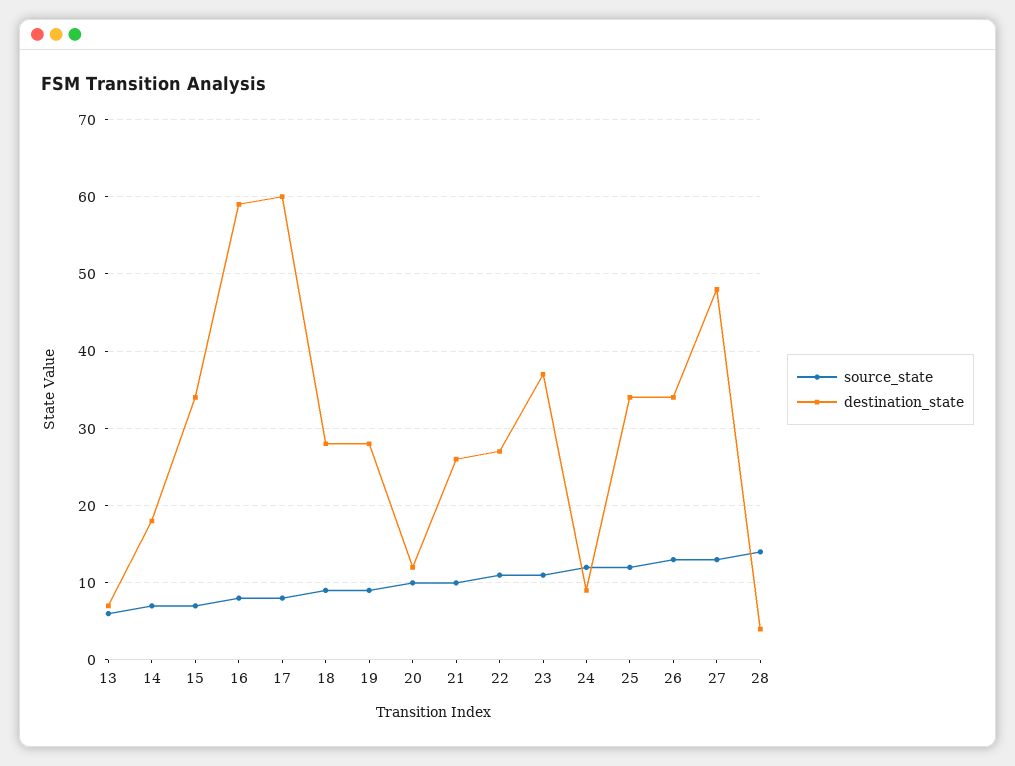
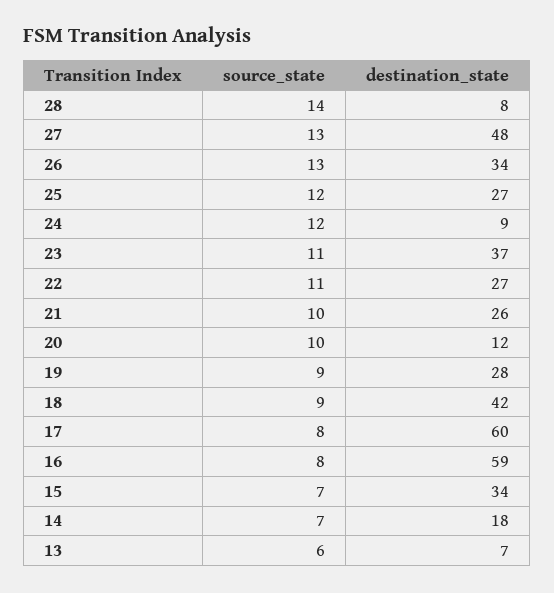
destination_state, 18: 28 -> 42
destination_state, 25: 34 -> 27
destination_state, 28: 4 -> 8

